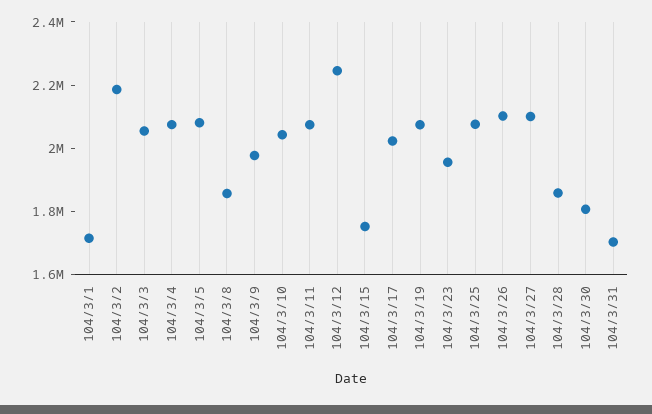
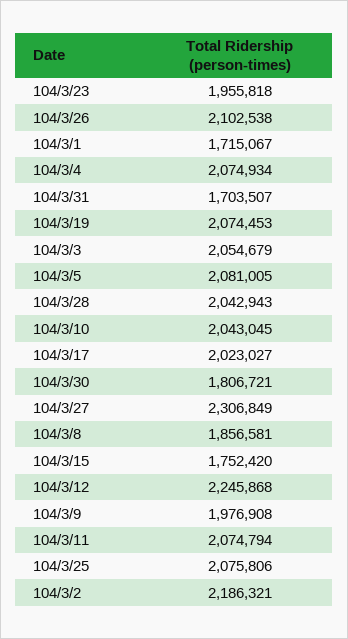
104/3/27: 2100000 -> 2306849
104/3/28: 1850000 -> 2042943

